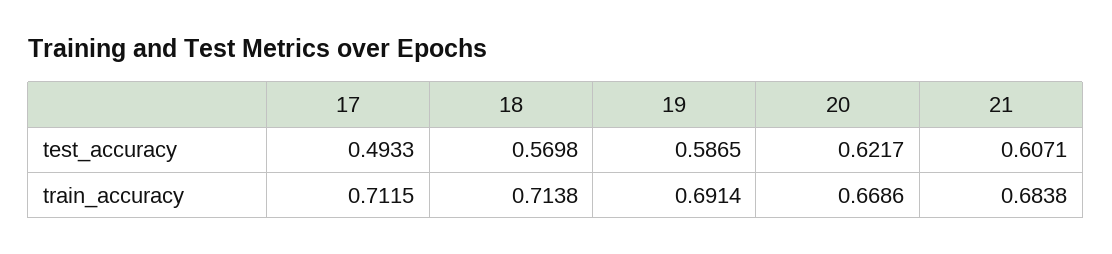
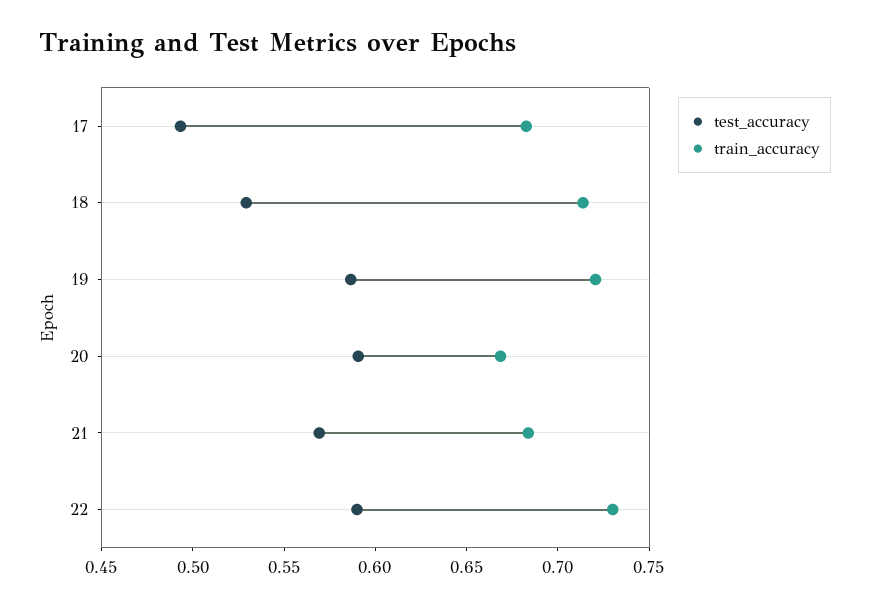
test_accuracy, 18: 0.5698 -> 0.53
test_accuracy, 20: 0.6217 -> 0.59
test_accuracy, 21: 0.6071 -> 0.57
train_accuracy, 17: 0.7115 -> 0.68
train_accuracy, 19: 0.6914 -> 0.72
test_accuracy, 22: none -> 0.59
train_accuracy, 22: none -> 0.73

